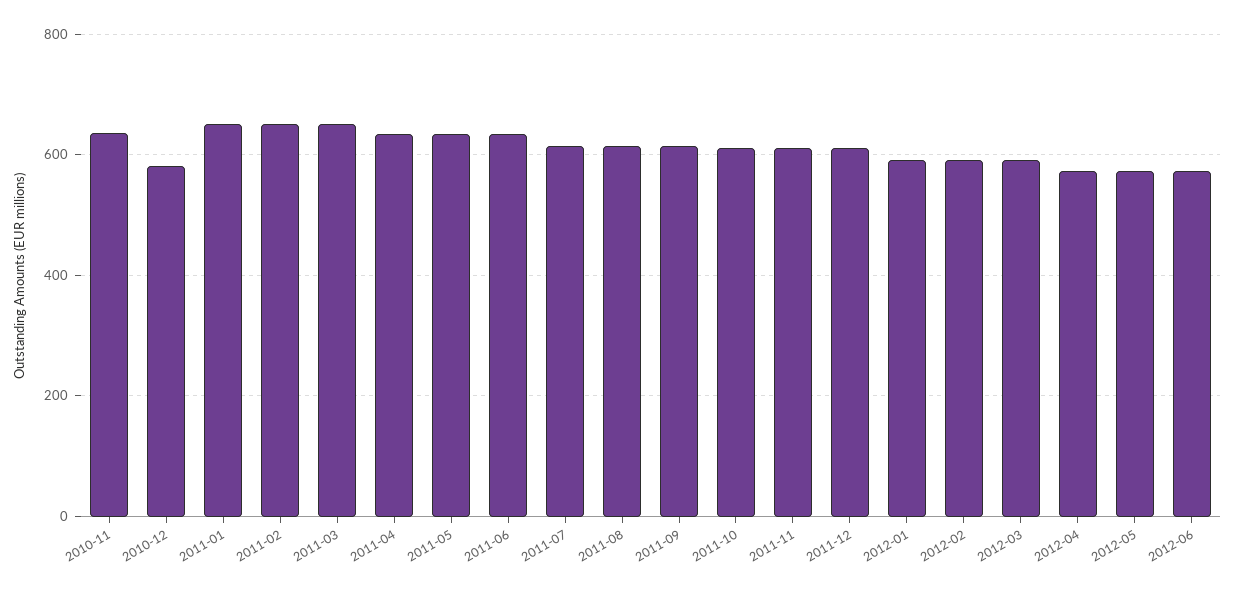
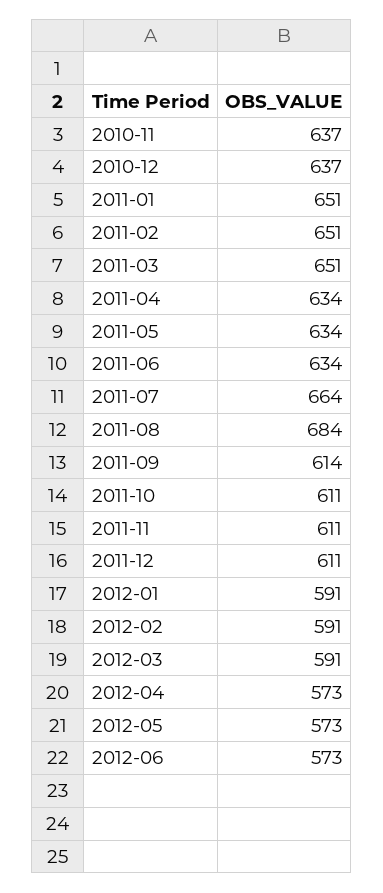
2010-12: 580 -> 637
2011-07: 620 -> 664
2011-08: 620 -> 684

